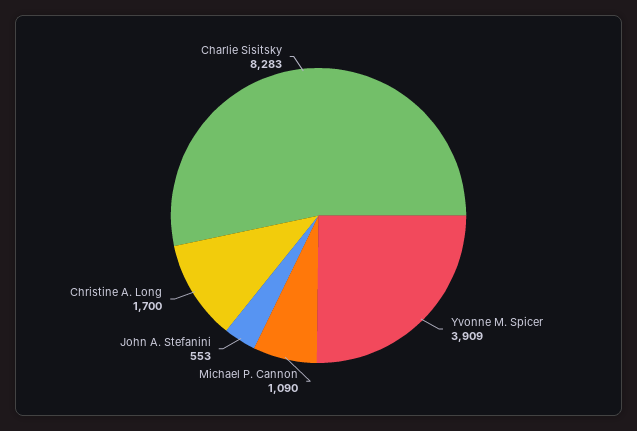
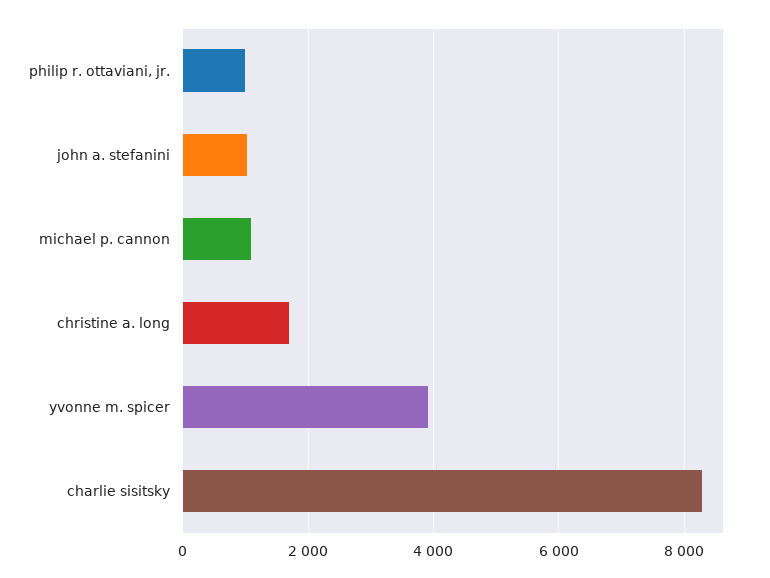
John A. Stefanini: 553 -> 1000
philip r. ottaviani, jr.: none -> 1000

